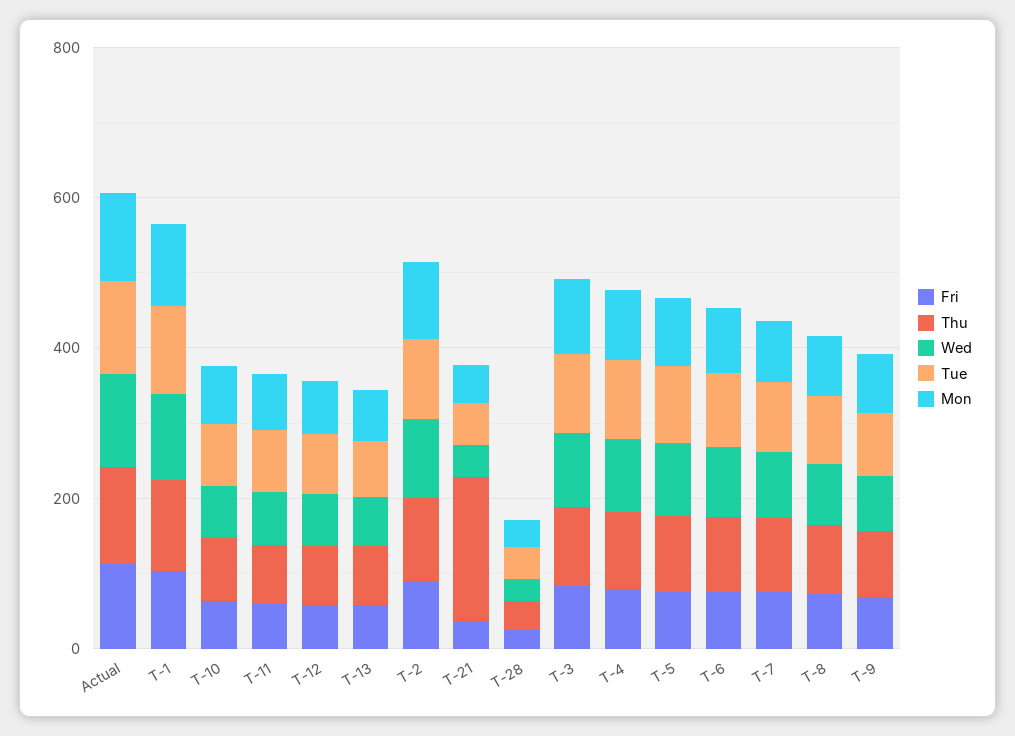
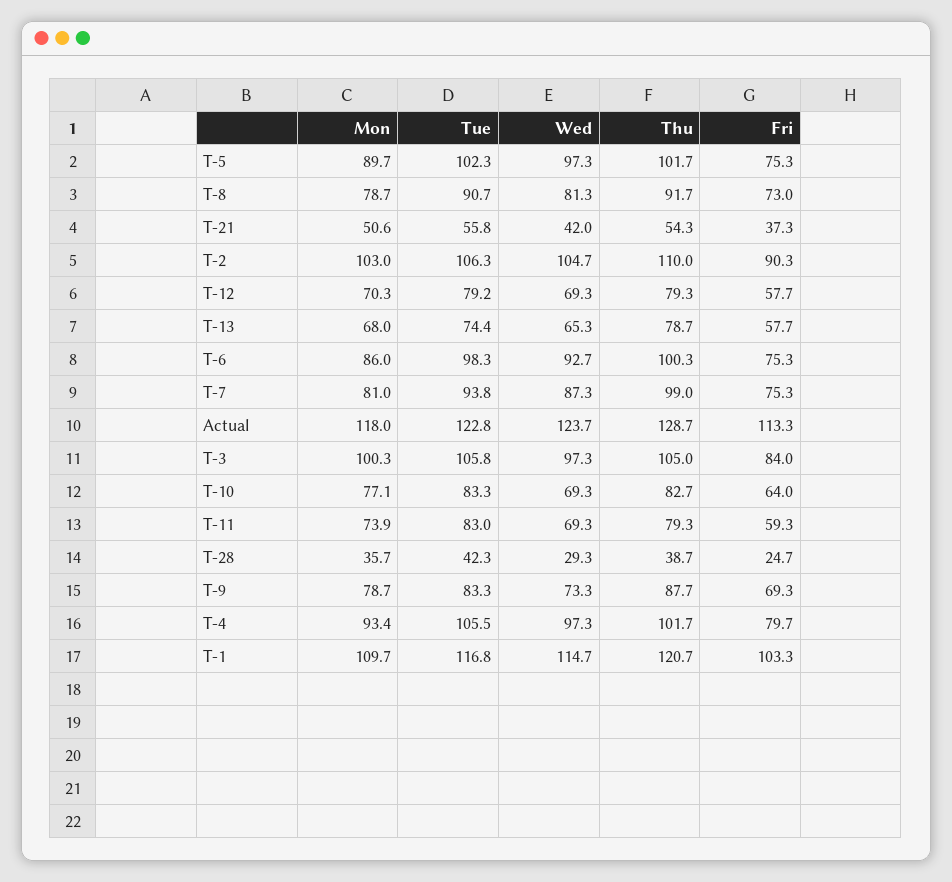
Thu, T-21: 200 -> 54.3

